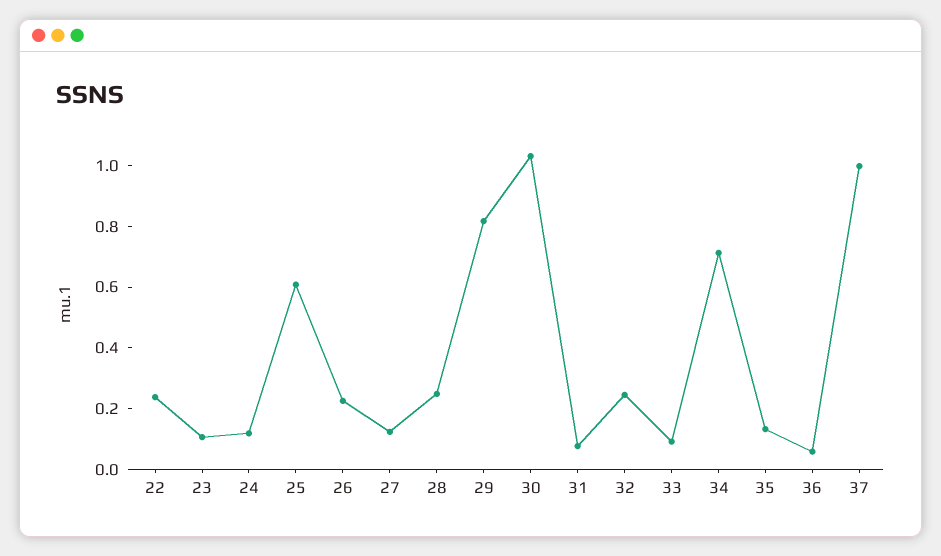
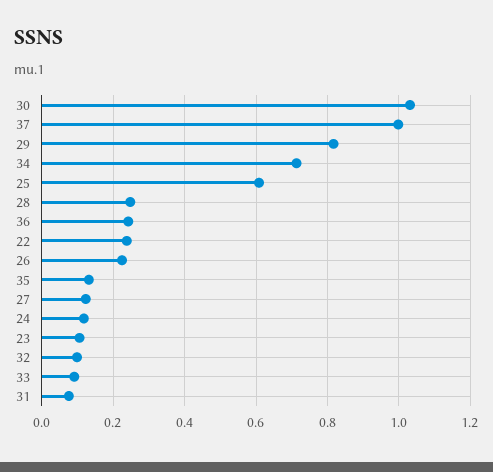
32: 0.25 -> 0.1
36: 0.05 -> 0.24

